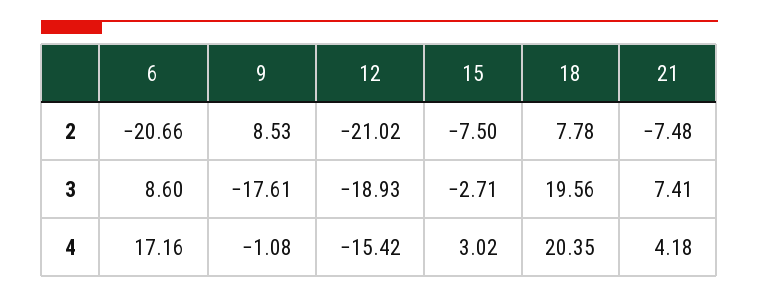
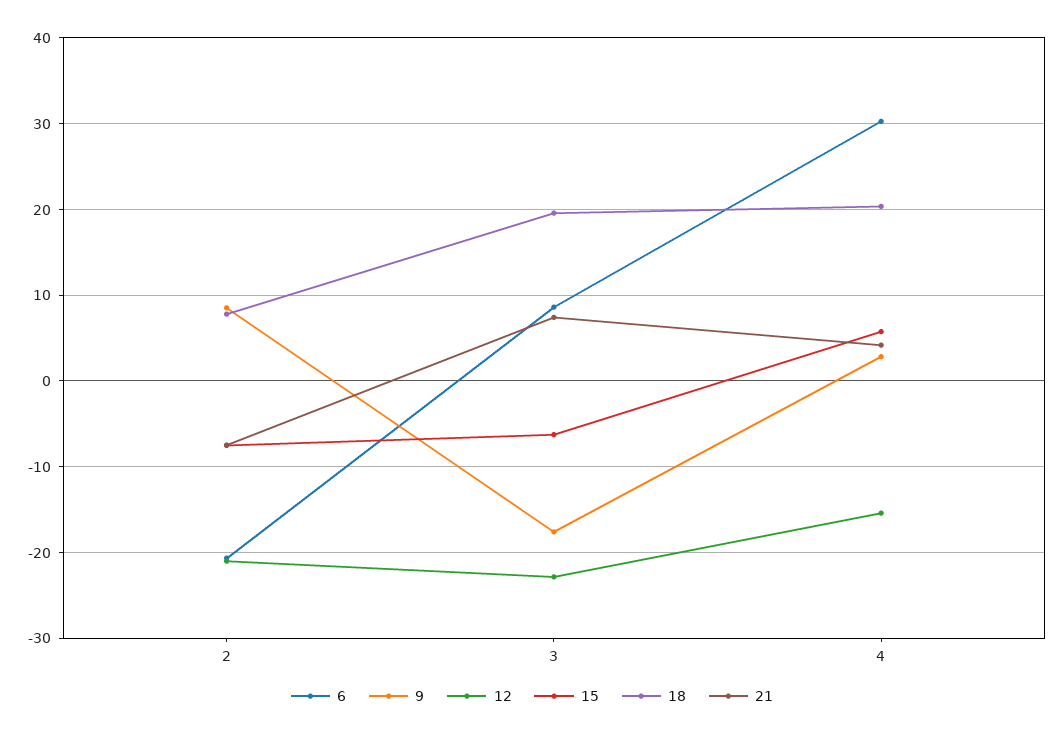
12, 3: -18.93 -> -23
15, 3: -2.71 -> -6
6, 4: 17.16 -> 30
9, 4: -1.08 -> 3
15, 4: 3.02 -> 6

